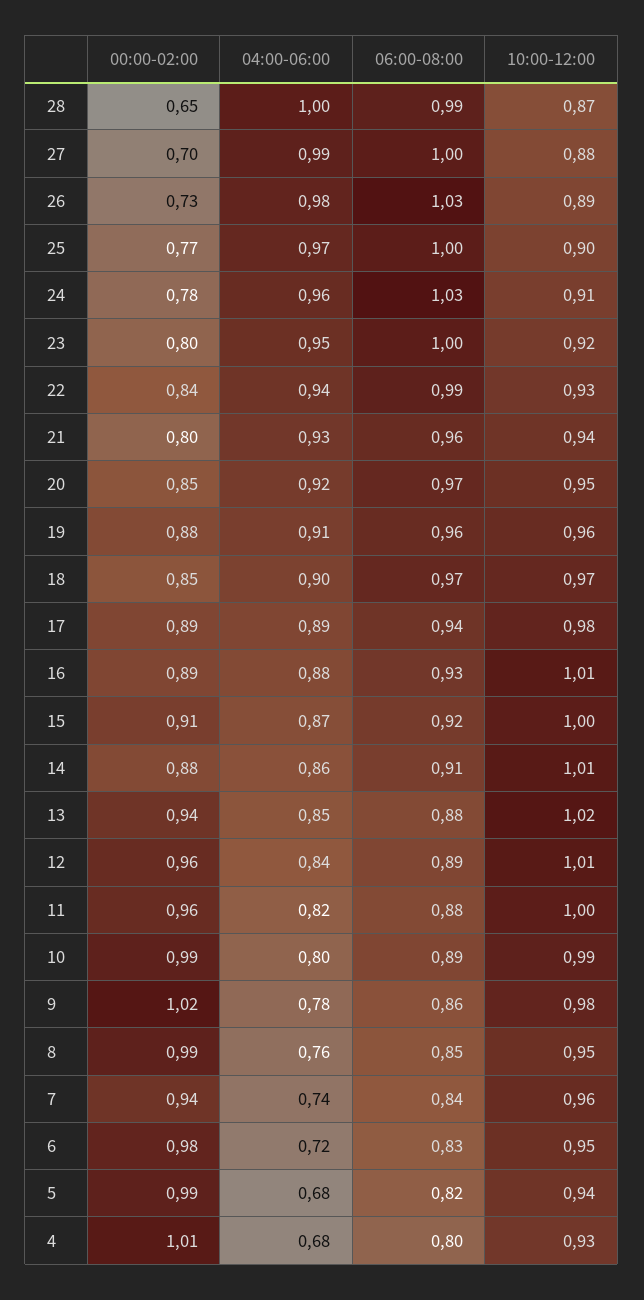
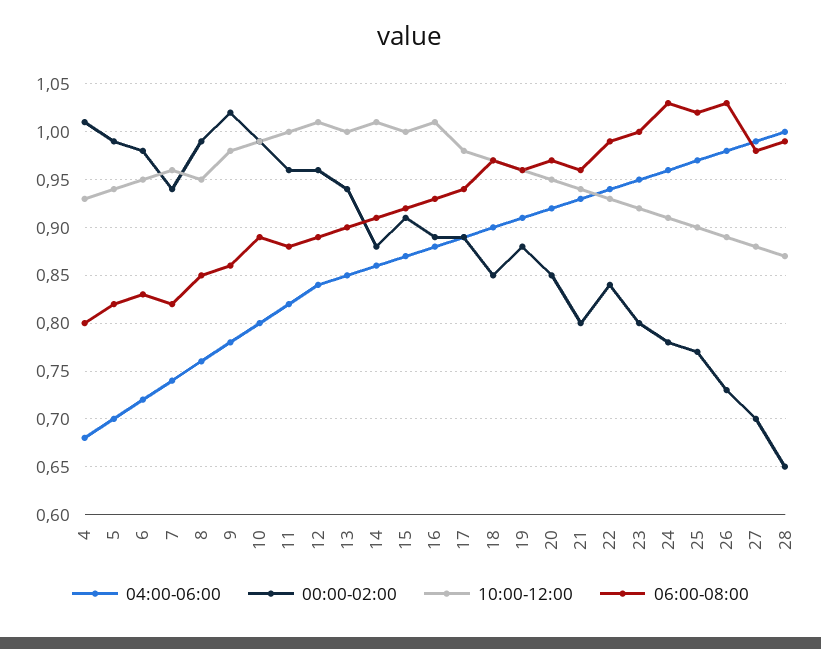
06:00-08:00, 27: 1 -> 0.98
06:00-08:00, 25: 1 -> 1.02
06:00-08:00, 13: 0.88 -> 0.9
10:00-12:00, 13: 1.02 -> 1
06:00-08:00, 7: 0.84 -> 0.82
04:00-06:00, 5: 0.68 -> 0.7

